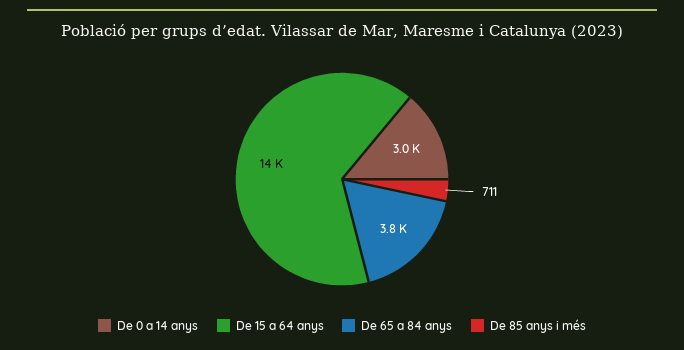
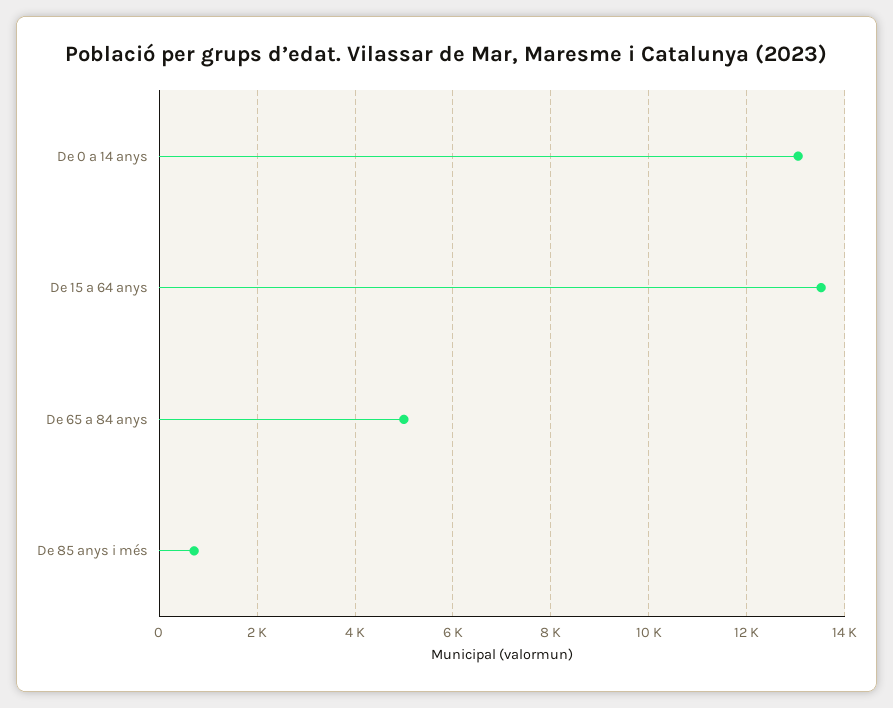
De 0 a 14 anys: 3000 -> 13000
De 65 a 84 anys: 3800 -> 5000

